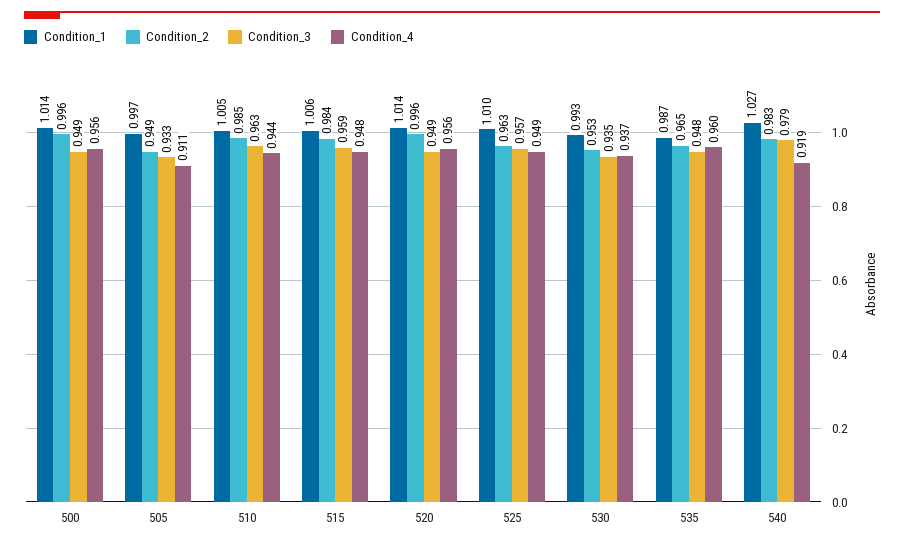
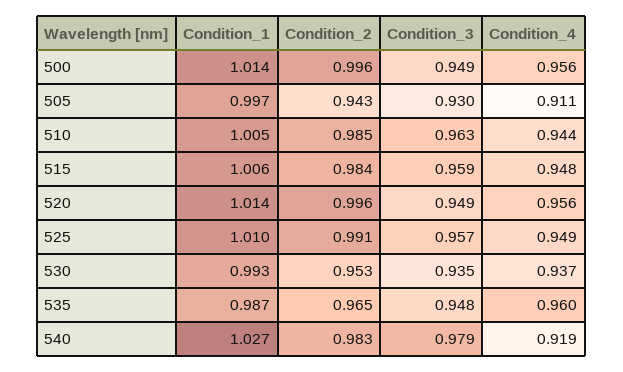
Condition_2, 505: 0.949 -> 0.943
Condition_3, 505: 0.933 -> 0.93
Condition_2, 525: 0.963 -> 0.991

